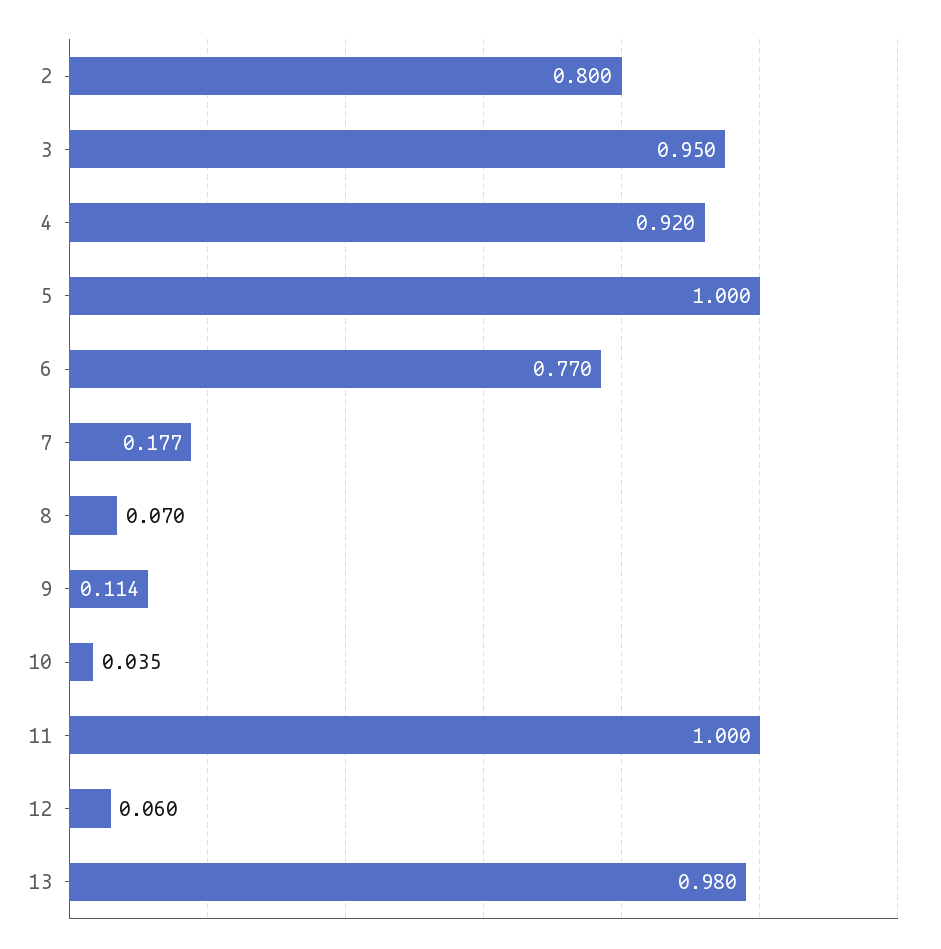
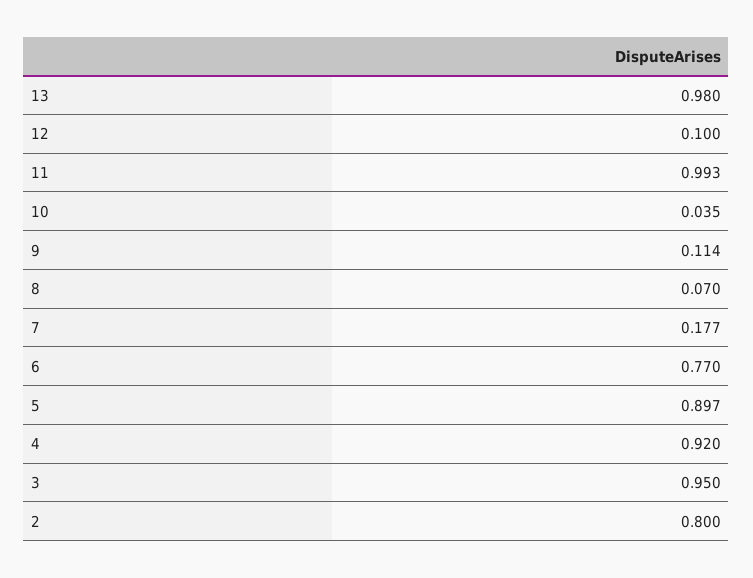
5: 1 -> 0.897
11: 1 -> 0.993
12: 0.06 -> 0.1

